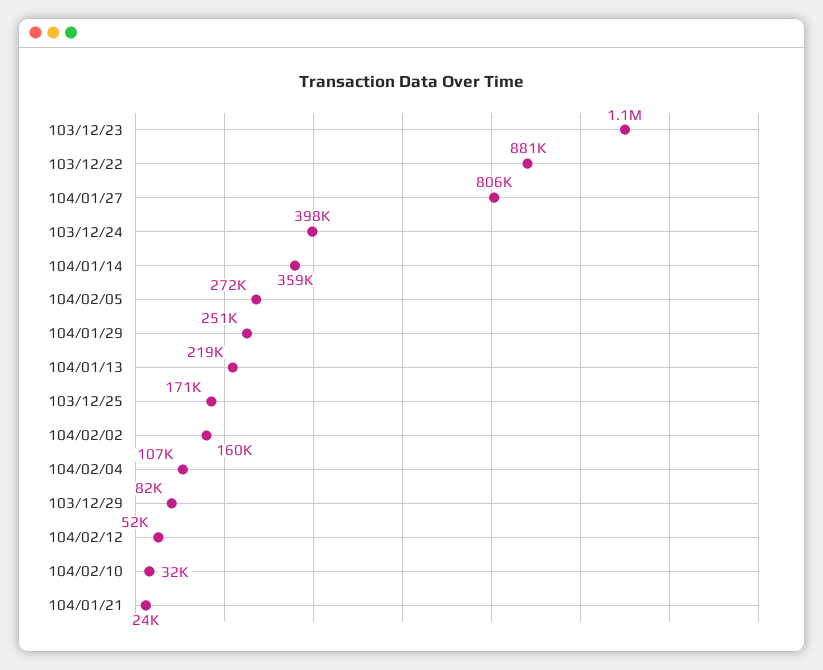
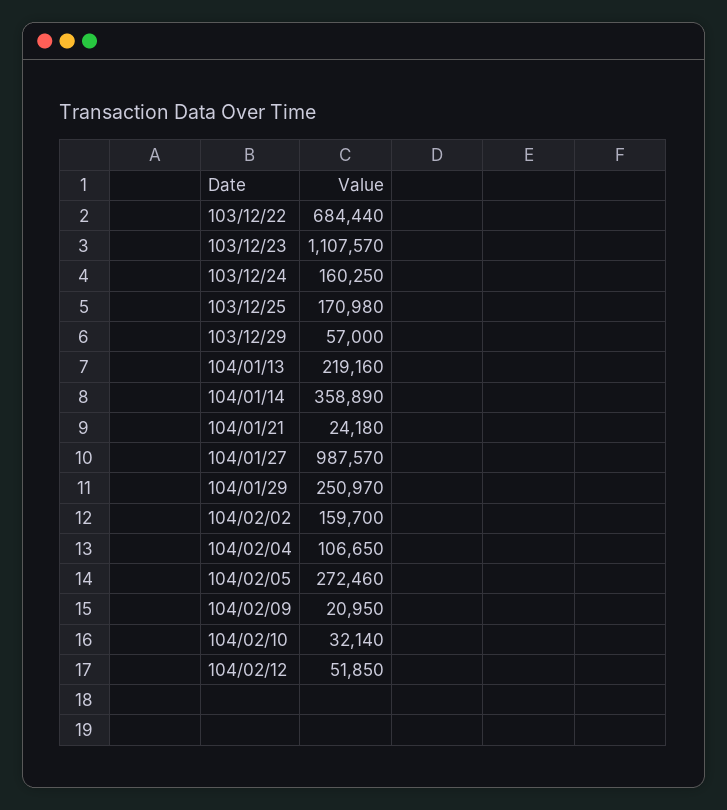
103/12/22: 881000 -> 684440
104/01/27: 806000 -> 987570
103/12/24: 398000 -> 160250
103/12/29: 82000 -> 57000
104/02/09: none -> 20950

